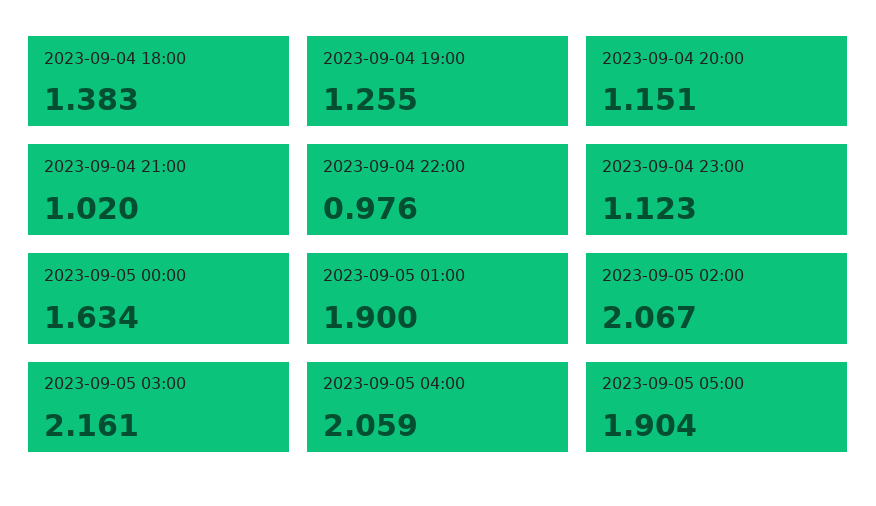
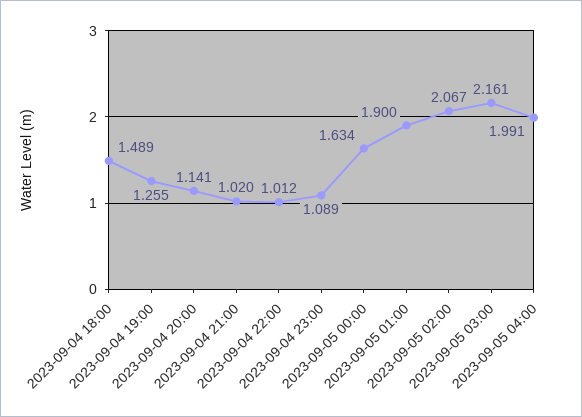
2023-09-04 18:00: 1.383 -> 1.489
2023-09-04 20:00: 1.151 -> 1.141
2023-09-04 22:00: 0.976 -> 1.012
2023-09-04 23:00: 1.123 -> 1.089
2023-09-05 04:00: 2.059 -> 1.991
2023-09-05 05:00: 1.904 -> none

